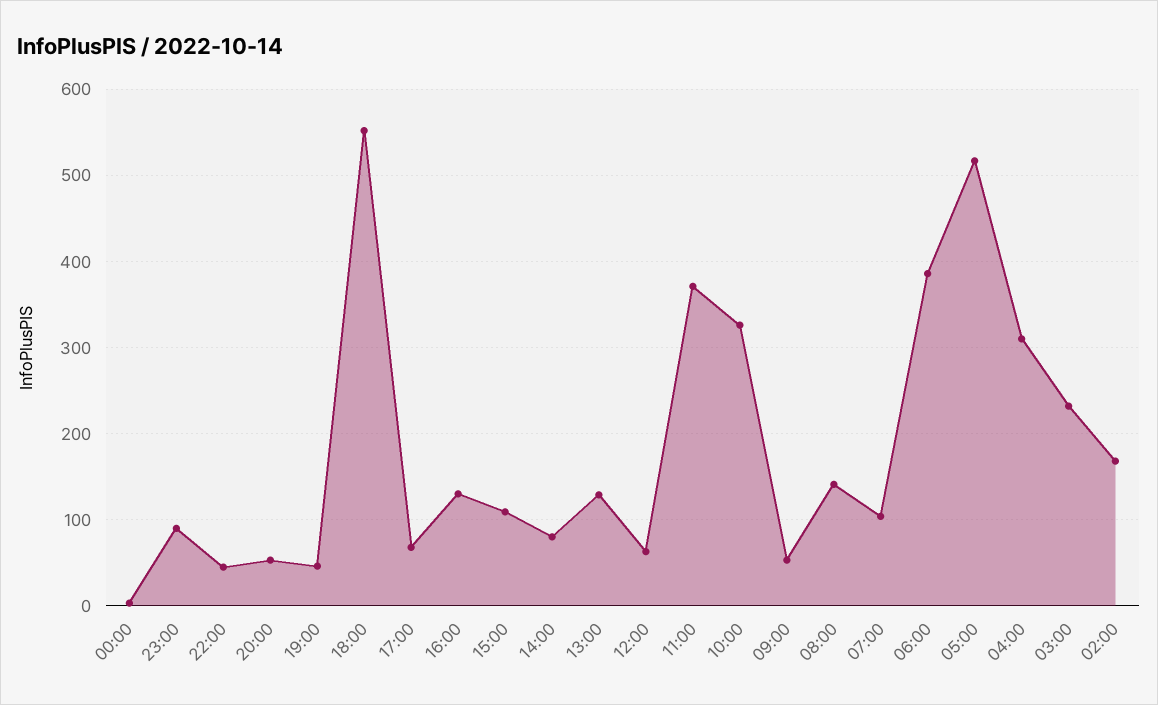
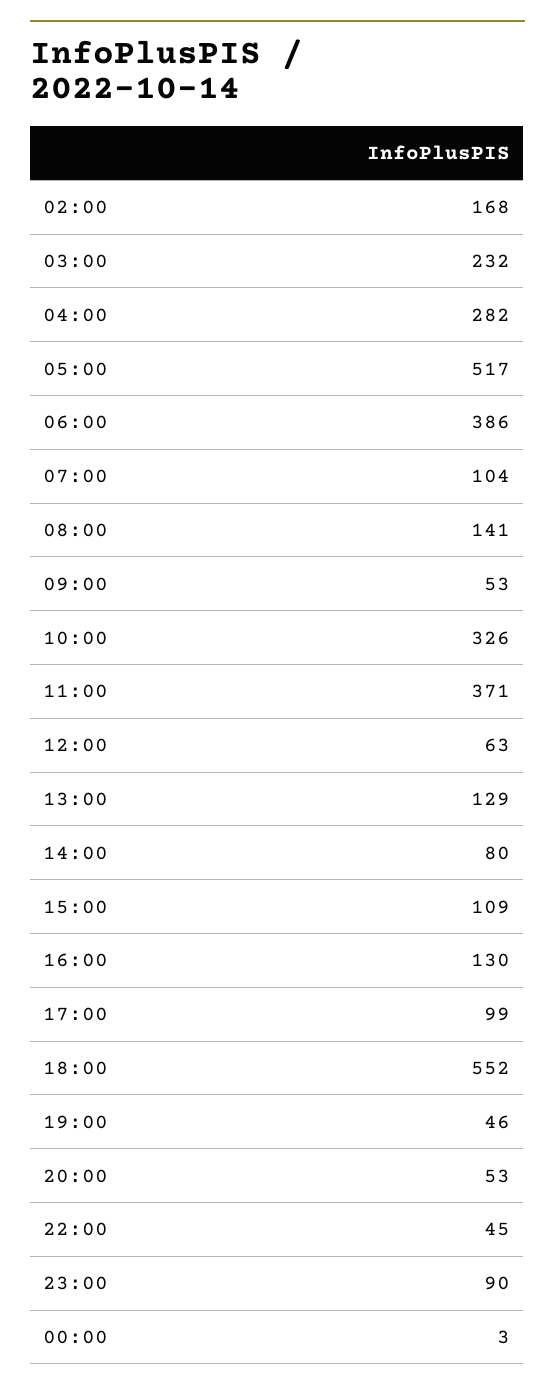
17:00: 70 -> 99
04:00: 310 -> 282

